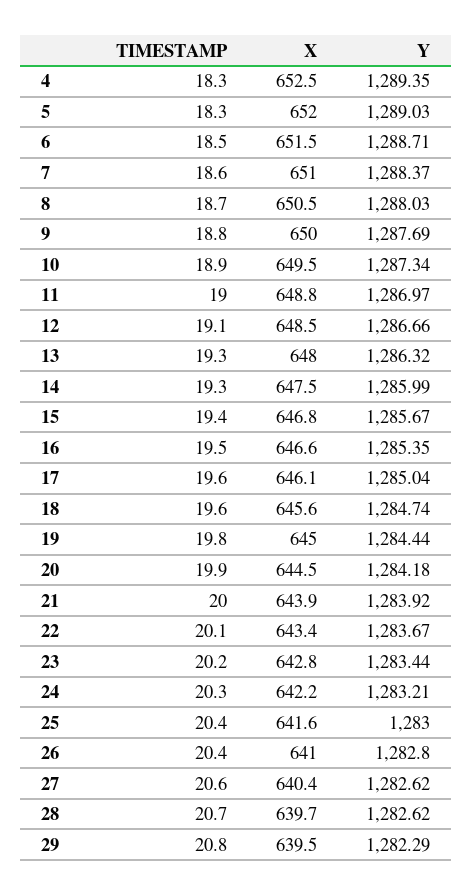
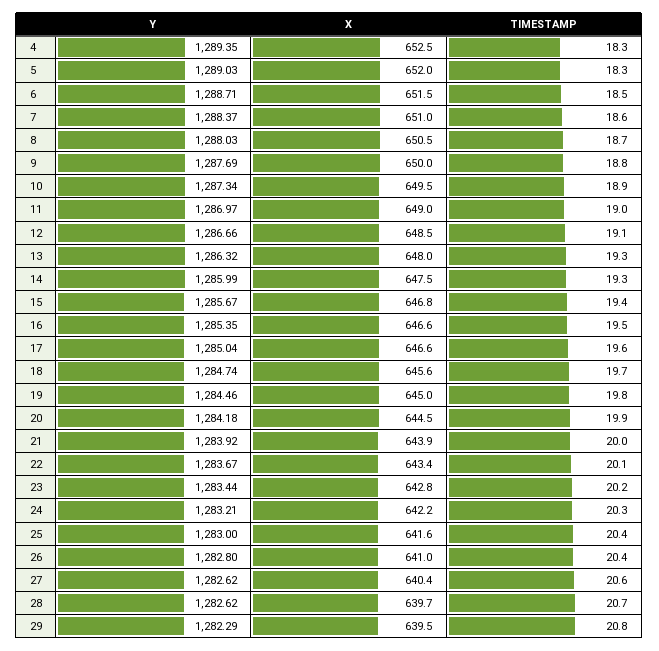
X, 11: 648.8 -> 649
X, 17: 646.1 -> 646.6
TIMESTAMP, 18: 19.6 -> 19.7
Y, 19: 1284.44 -> 1284.46

